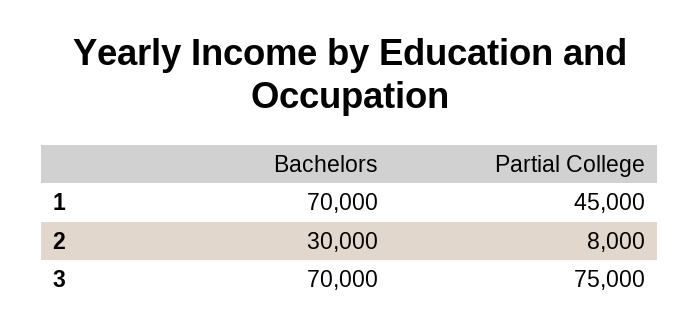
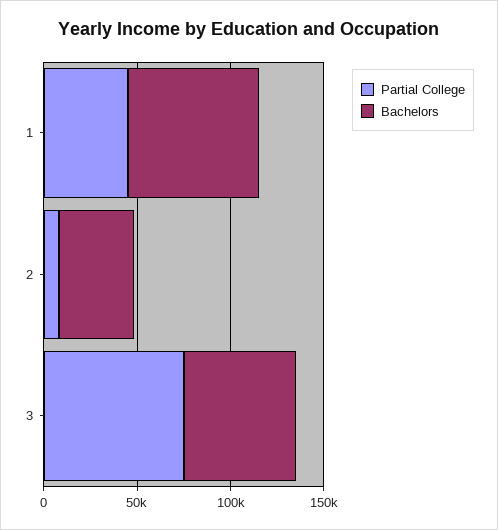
Bachelors, 2: 30000 -> 40000
Bachelors, 3: 70000 -> 60000

